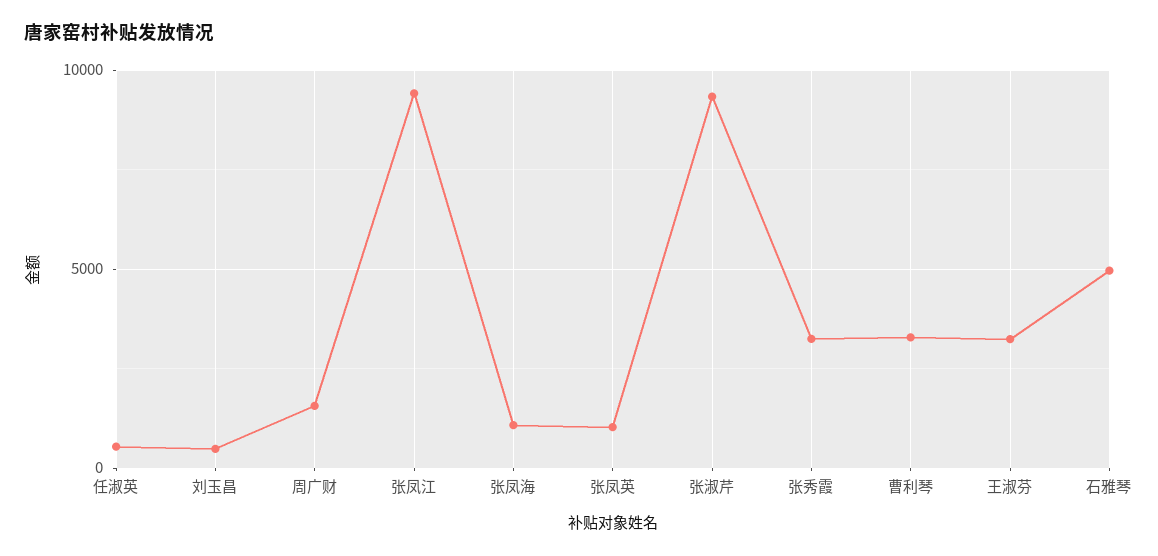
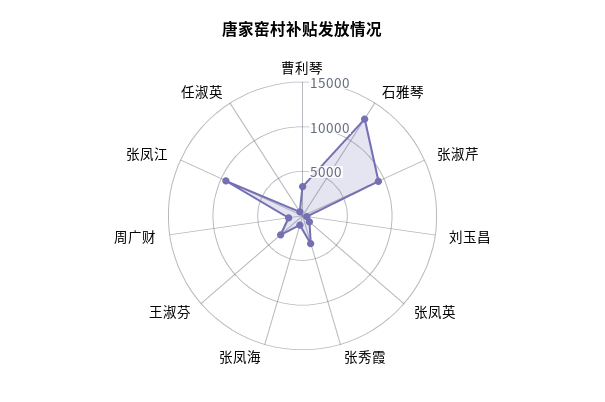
石雅琴: 5000 -> 13000

